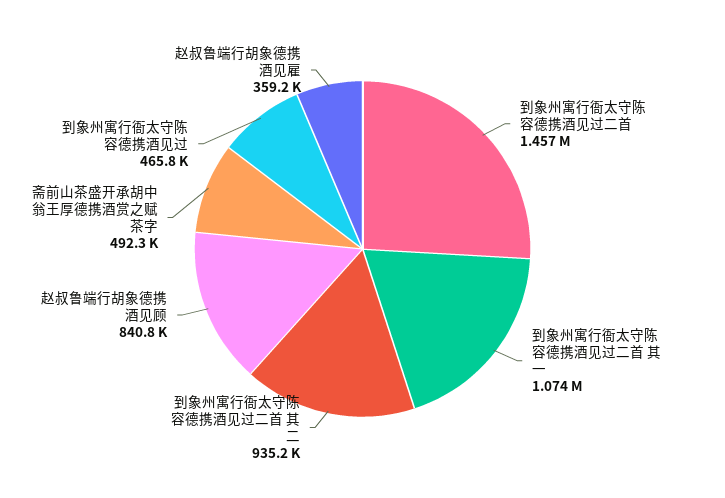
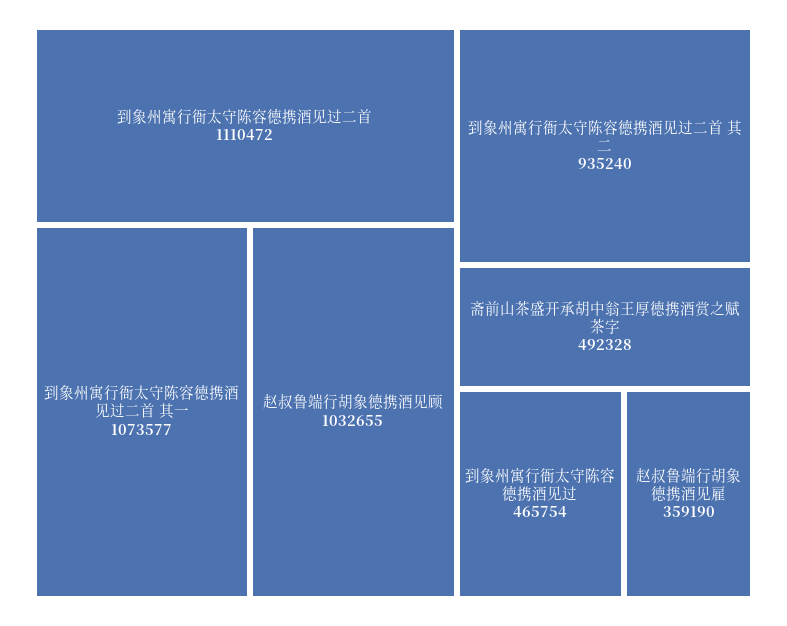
到象州寓行衙太守陈容德携酒见过二首: 1457000 -> 1110472
赵叔鲁端行胡象德携酒见顾: 840800 -> 1032655

